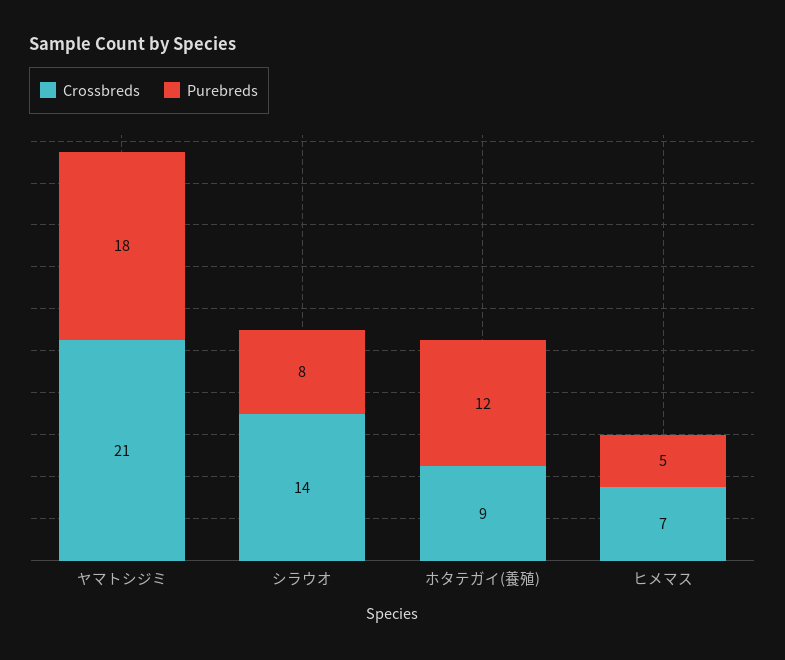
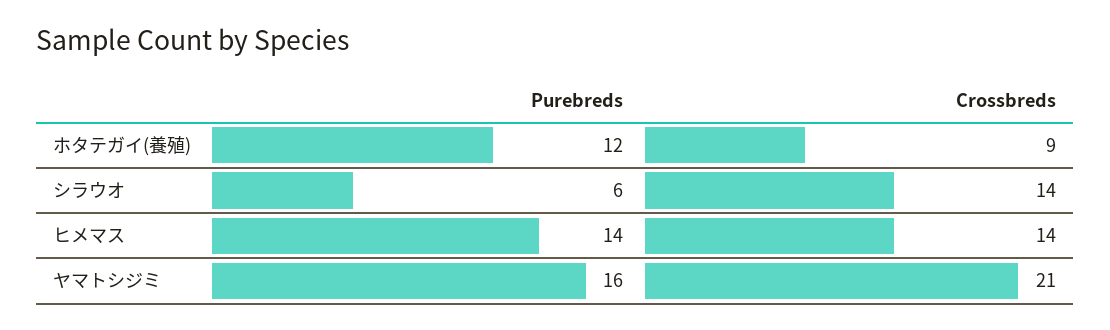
Purebreds, ヤマトシジミ: 18 -> 16
Purebreds, シラウオ: 8 -> 6
Crossbreds, ヒメマス: 7 -> 14
Purebreds, ヒメマス: 5 -> 14

